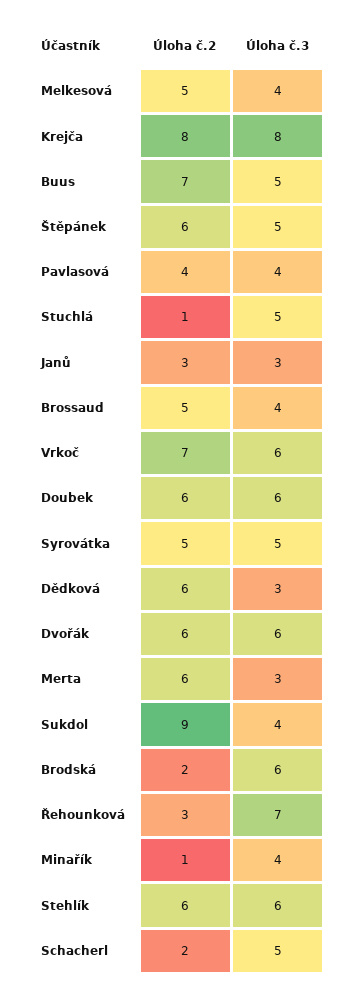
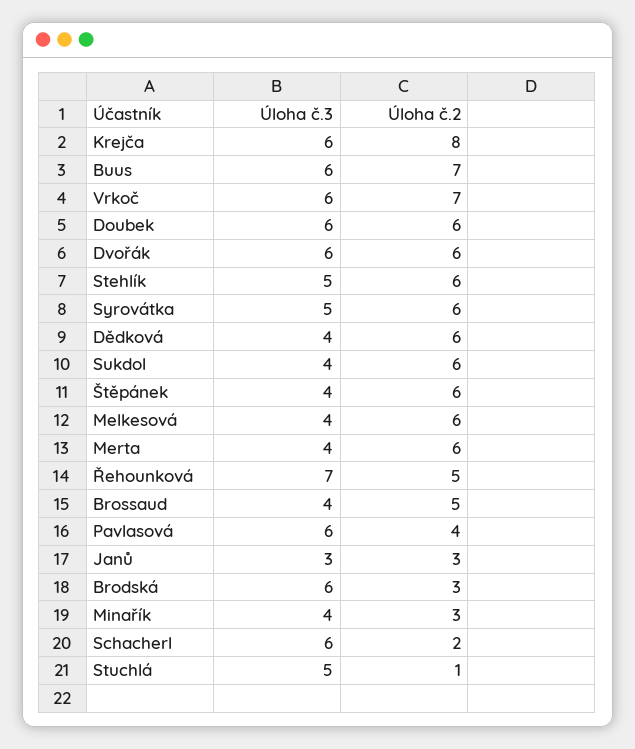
Úloha č.2, Melkesová: 5 -> 6
Úloha č.3, Krejča: 8 -> 6
Úloha č.3, Buus: 5 -> 6
Úloha č.3, Štěpánek: 5 -> 4
Úloha č.3, Pavlasová: 4 -> 6
Úloha č.2, Syrovátka: 5 -> 6
Úloha č.3, Dědková: 3 -> 4
Úloha č.3, Merta: 3 -> 4
Úloha č.2, Sukdol: 9 -> 6
Úloha č.2, Brodská: 2 -> 3
Úloha č.2, Řehounková: 3 -> 5
Úloha č.2, Minařík: 1 -> 3
Úloha č.3, Stehlík: 6 -> 5
Úloha č.3, Schacherl: 5 -> 6

